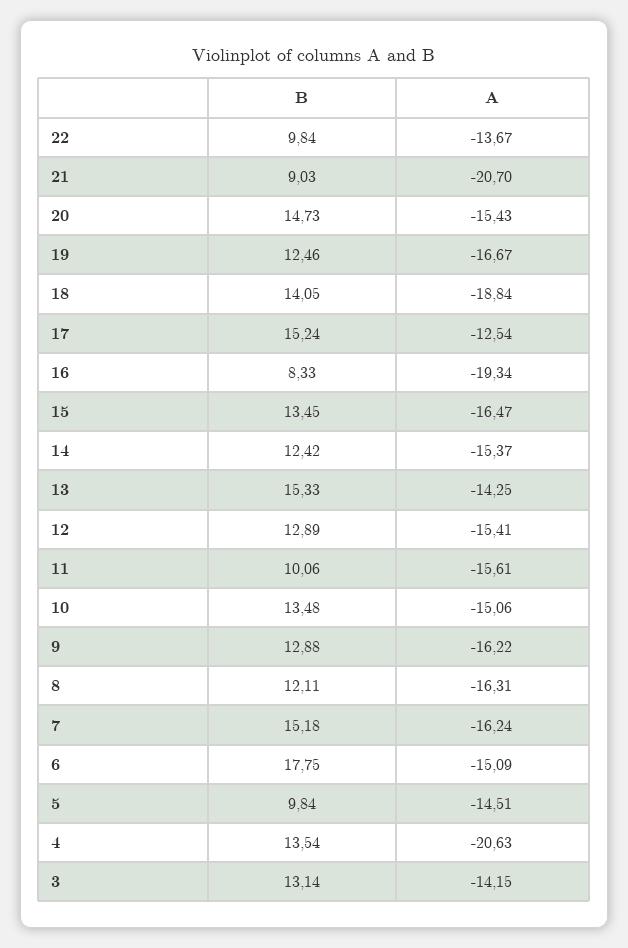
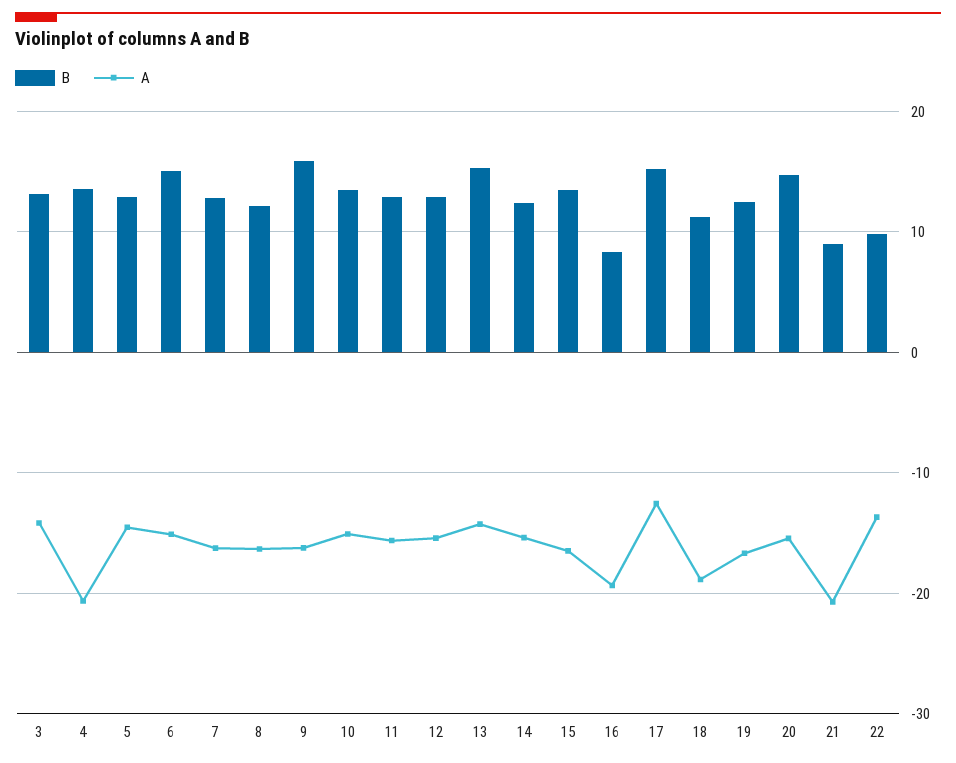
B, 18: 14.05 -> 11
B, 11: 10.06 -> 13
B, 9: 12.88 -> 16
B, 7: 15.18 -> 13
B, 6: 17.75 -> 15
B, 5: 9.84 -> 13

